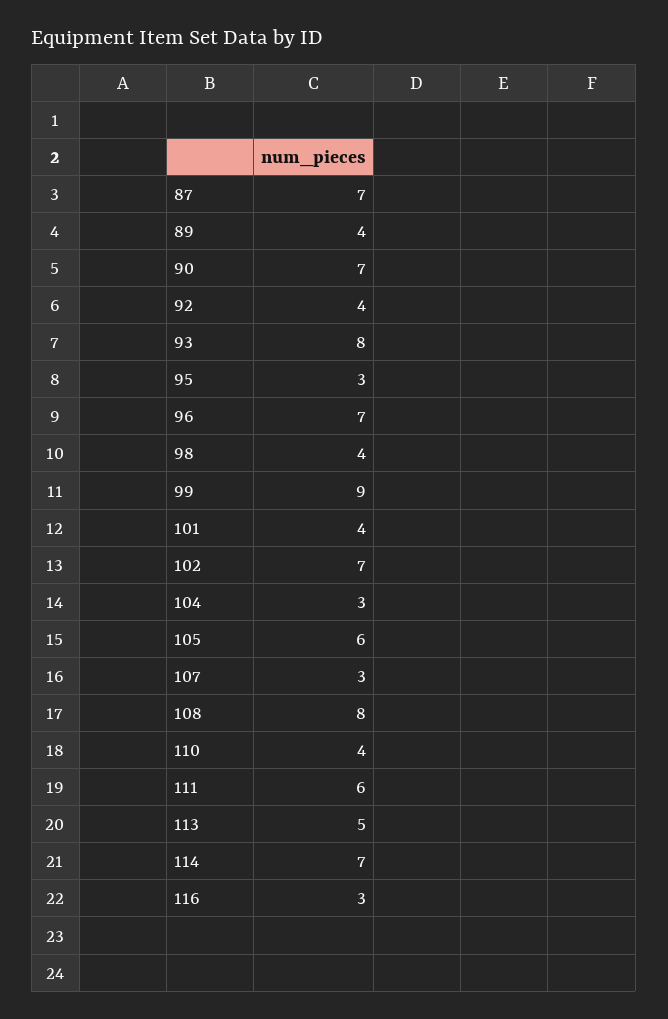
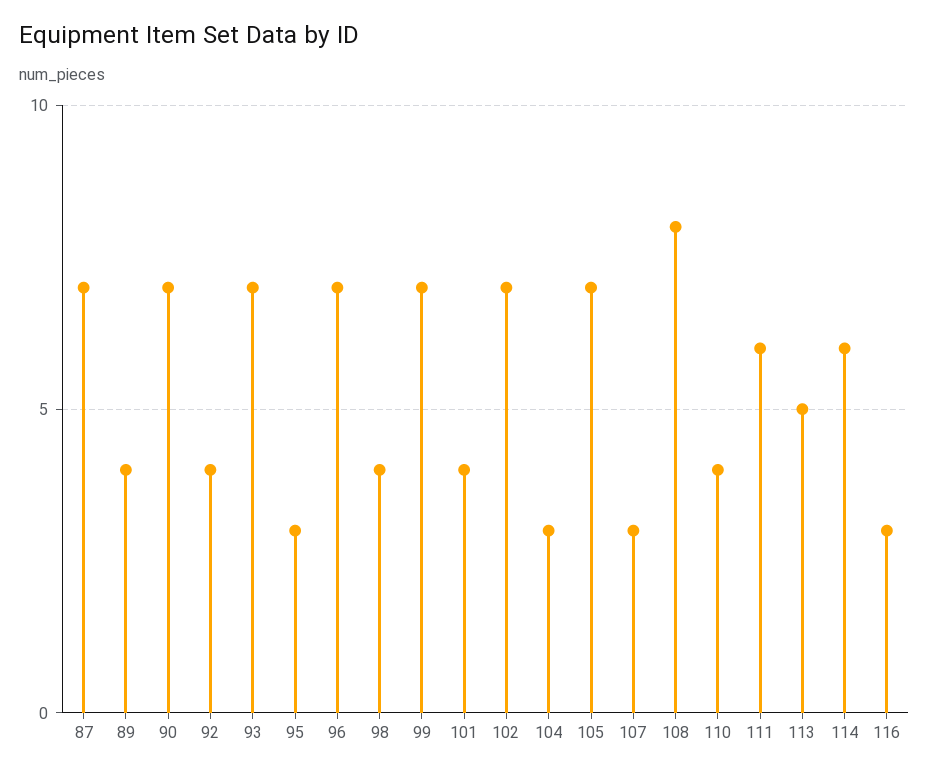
93: 8 -> 7
99: 9 -> 7
105: 6 -> 7
114: 7 -> 6

